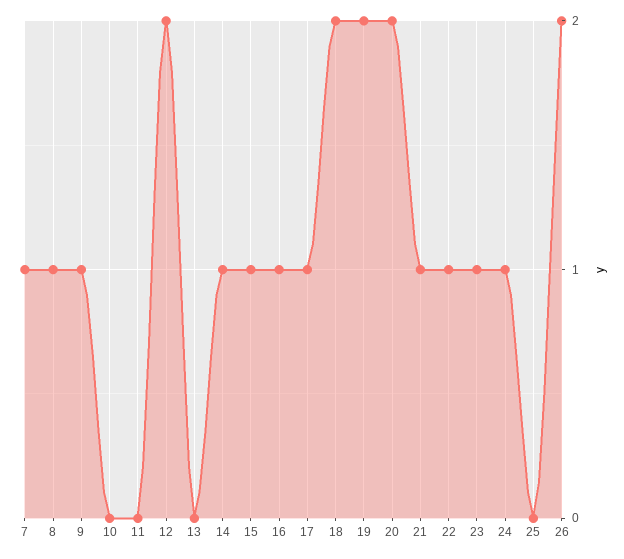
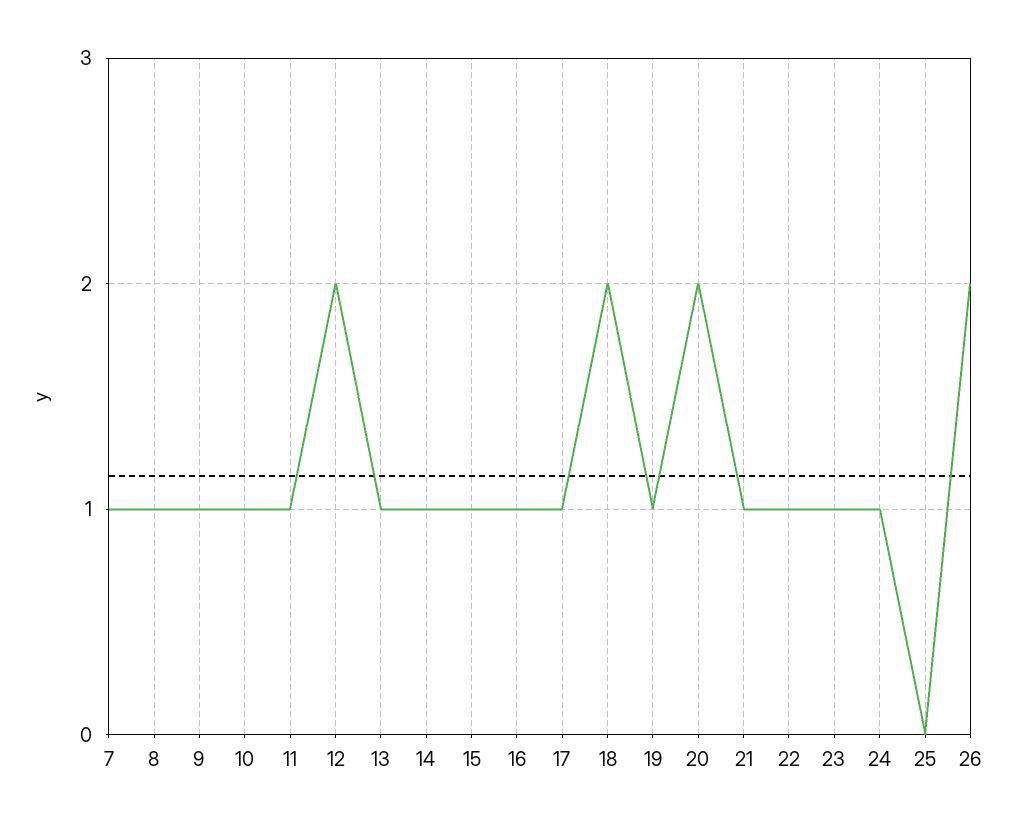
10: 0 -> 1
11: 0 -> 1
13: 0 -> 1
19: 2 -> 1

